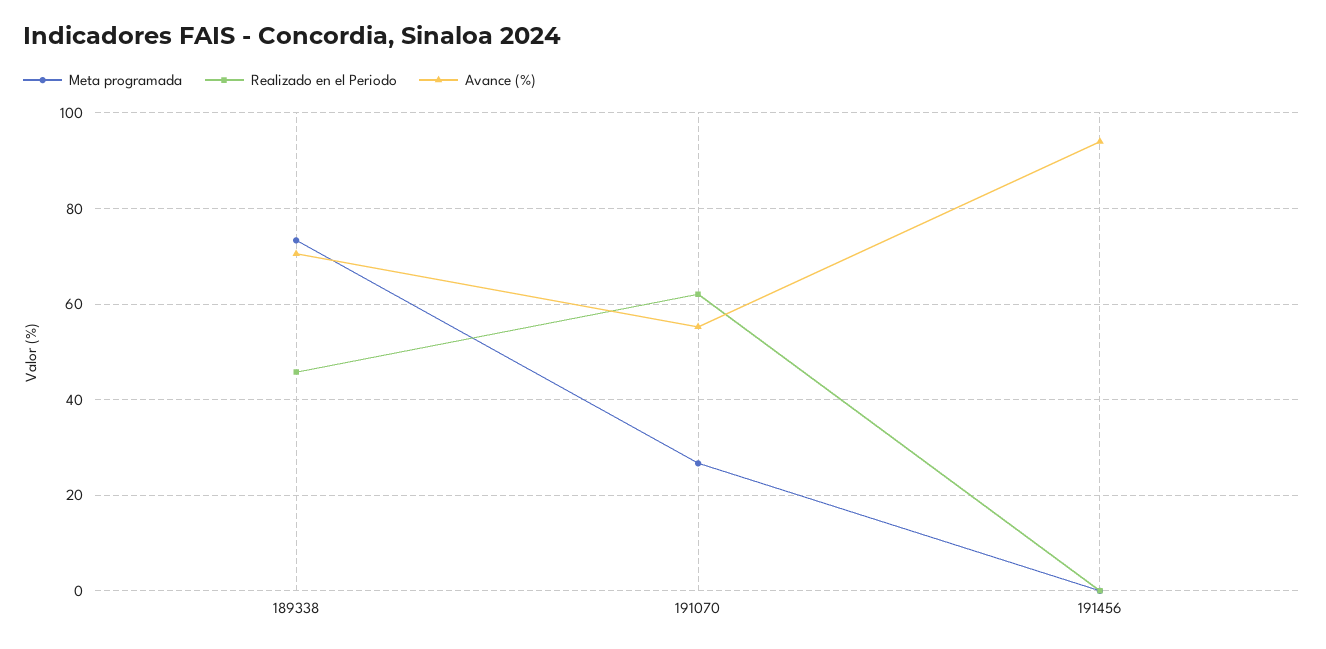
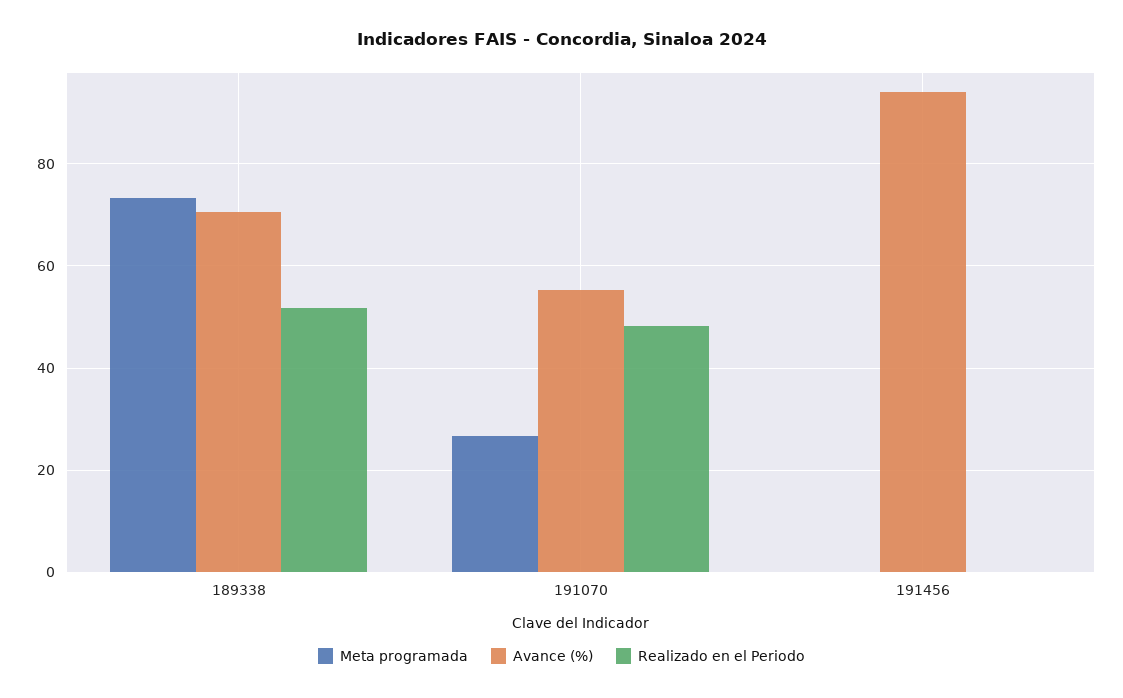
Realizado en el Periodo, 189338: 46 -> 52
Realizado en el Periodo, 191070: 62 -> 48

